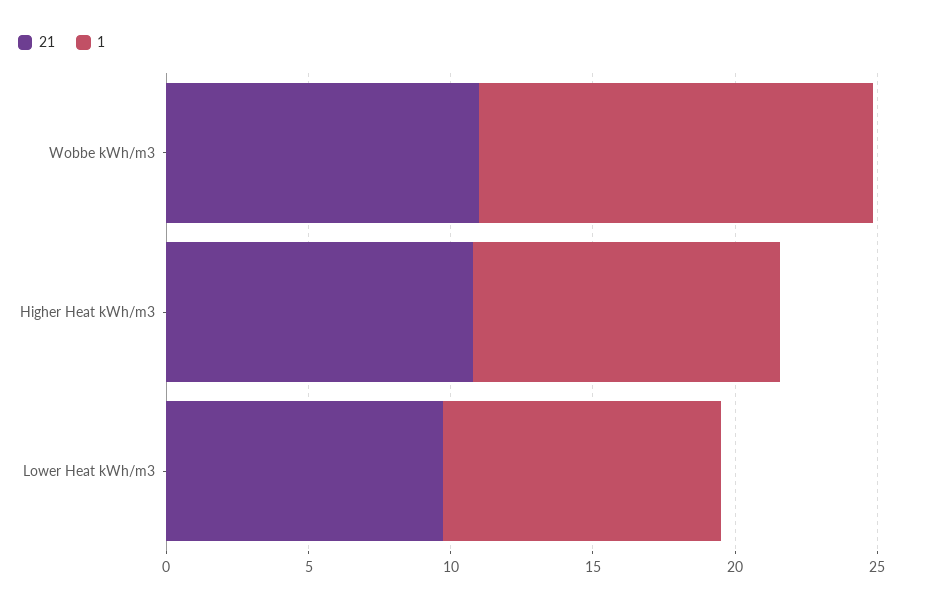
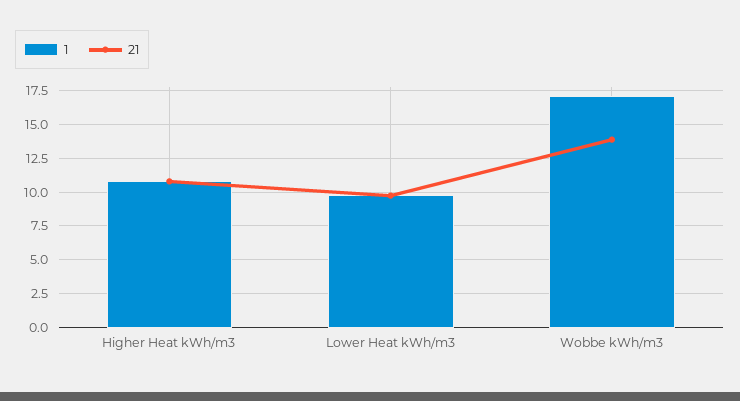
21, Wobbe kWh/m3: 11 -> 14
1, Wobbe kWh/m3: 14 -> 17

